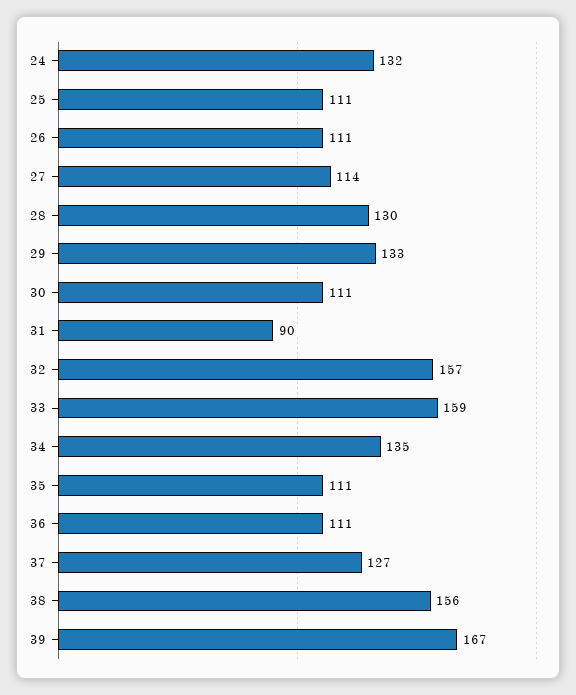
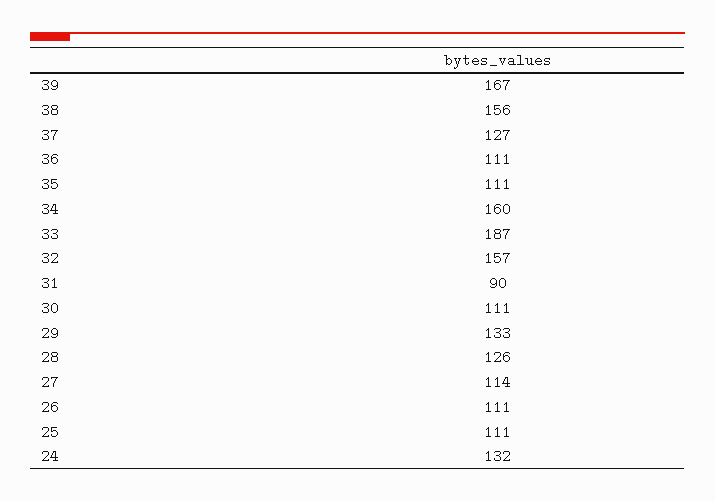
28: 130 -> 126
33: 159 -> 187
34: 135 -> 160

